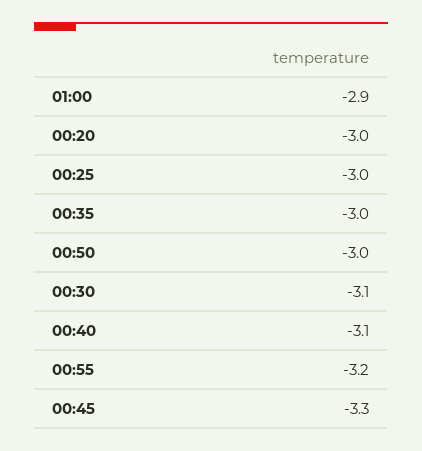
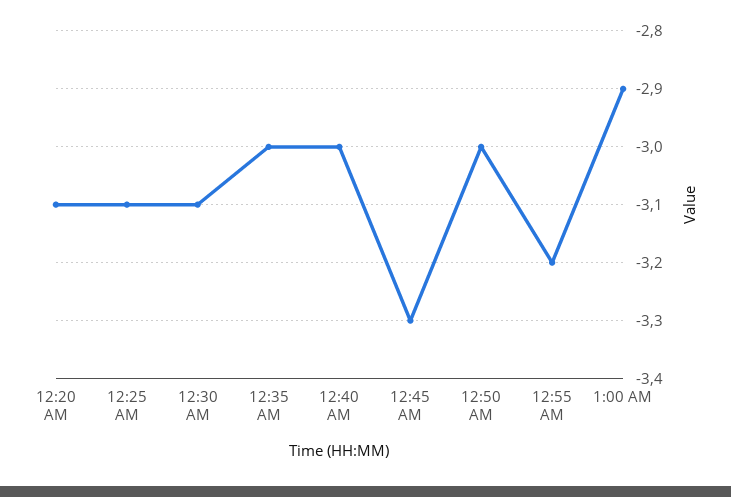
00:20: -3 -> -3.1
00:25: -3 -> -3.1
00:40: -3.1 -> -3

